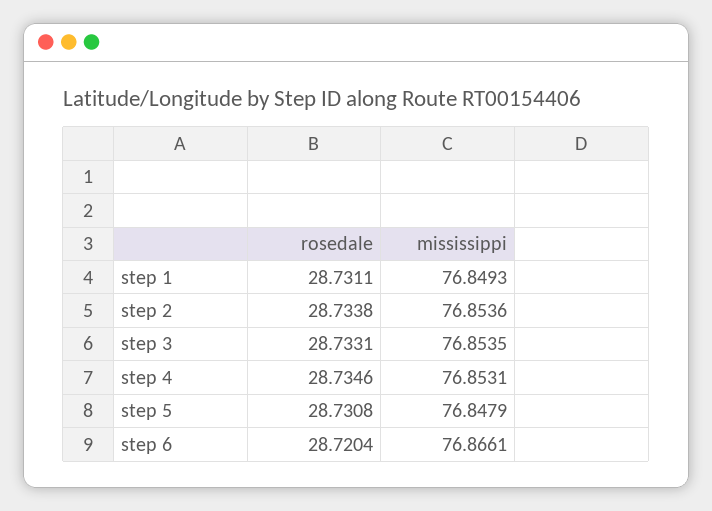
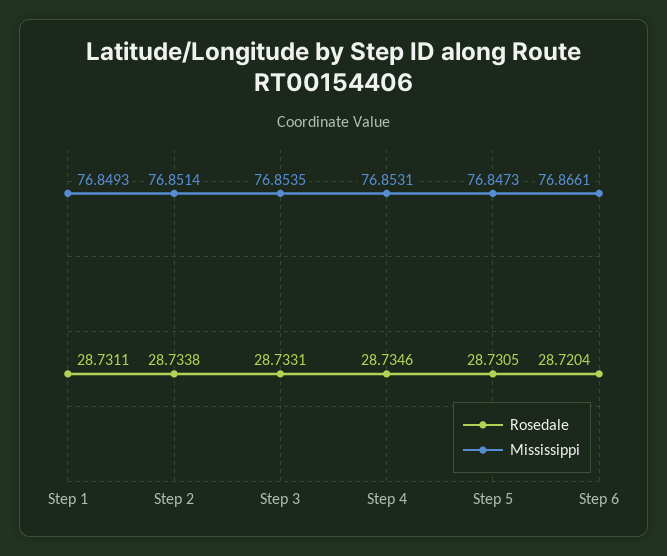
mississippi, step 2: 76.8536 -> 76.8514
rosedale, step 5: 28.7308 -> 28.7305
mississippi, step 5: 76.8479 -> 76.8473

